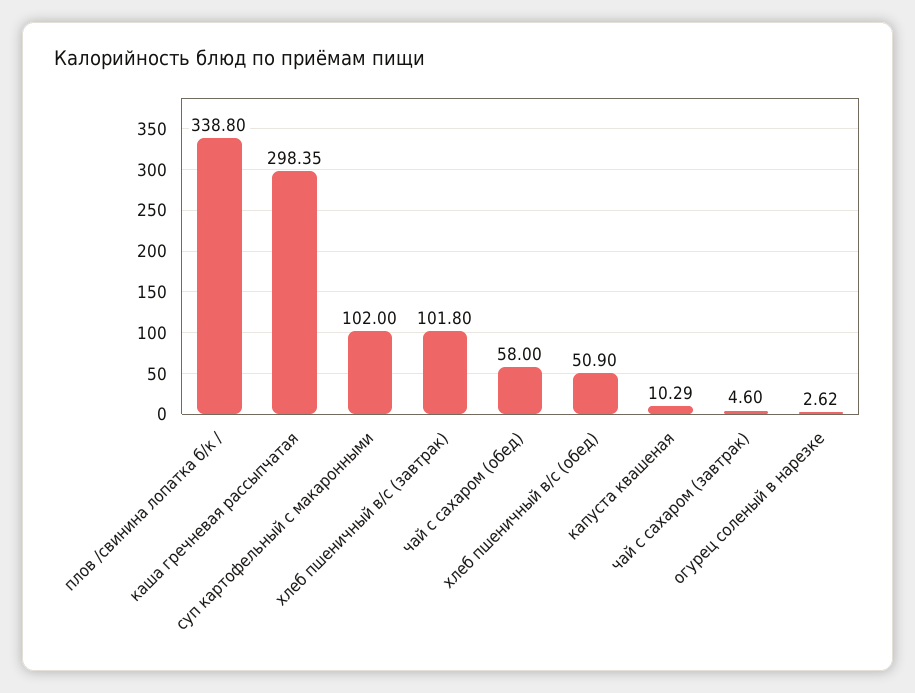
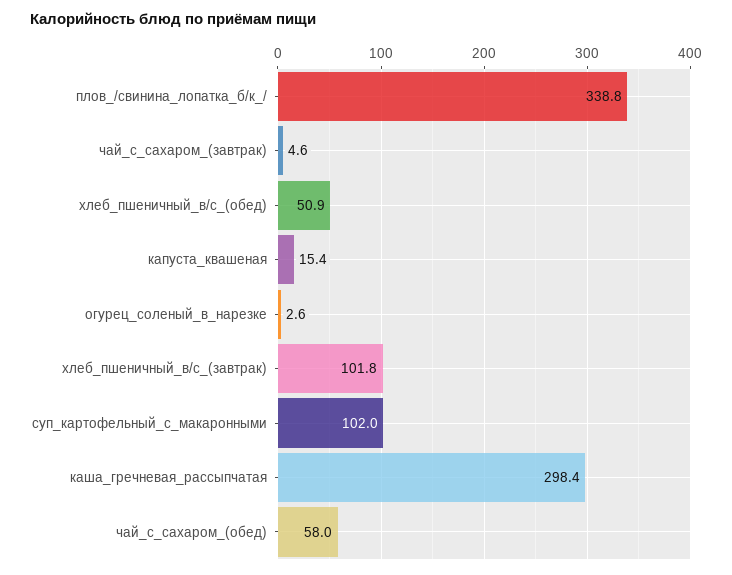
капуста квашеная: 10.29 -> 15.4

